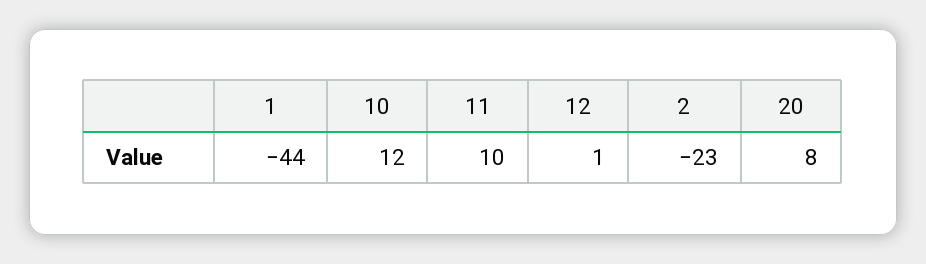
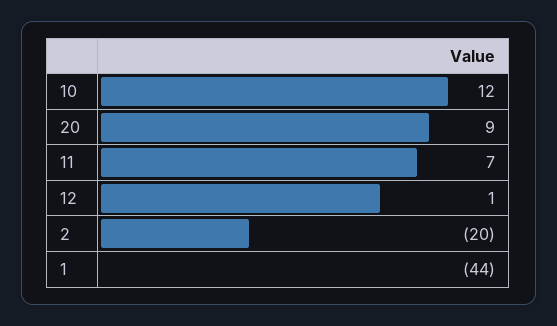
11: 10 -> 7
2: -23 -> -20
20: 8 -> 9

